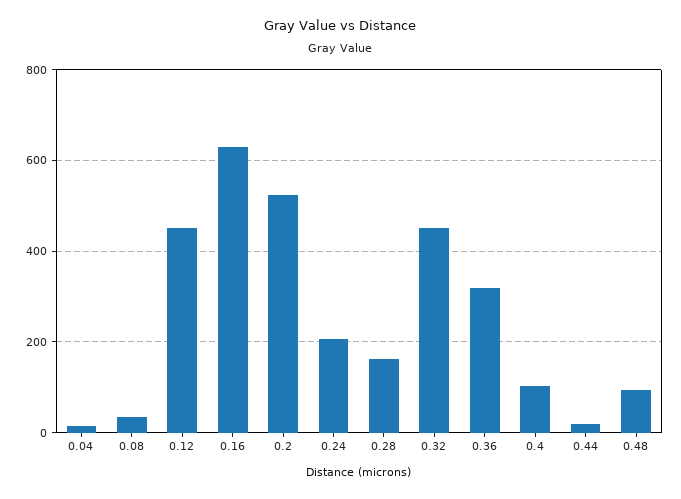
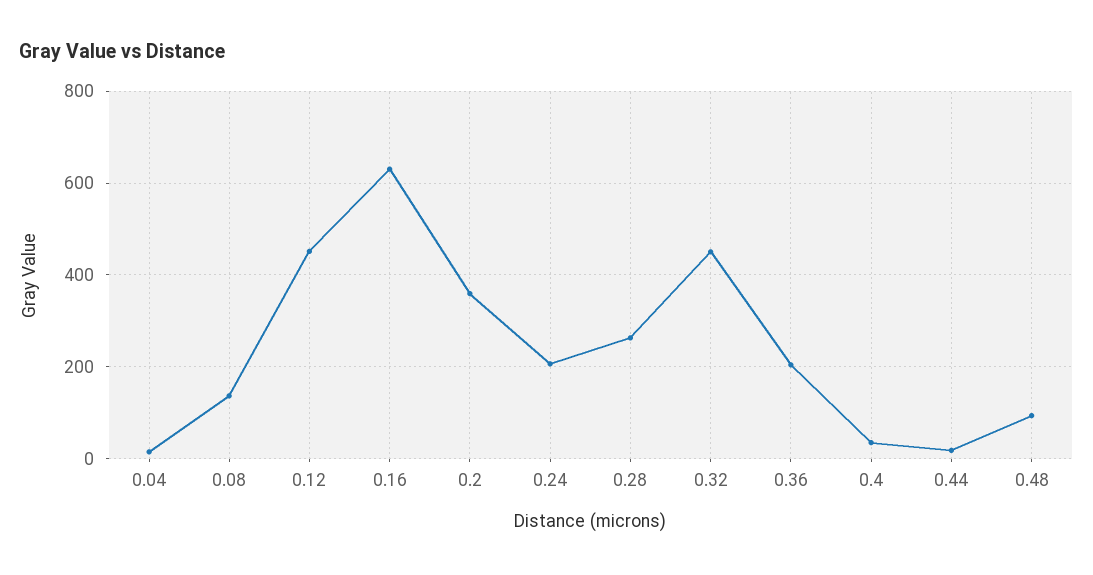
0.08: 40 -> 140
0.2: 520 -> 360
0.28: 160 -> 260
0.36: 320 -> 200
0.4: 100 -> 40

